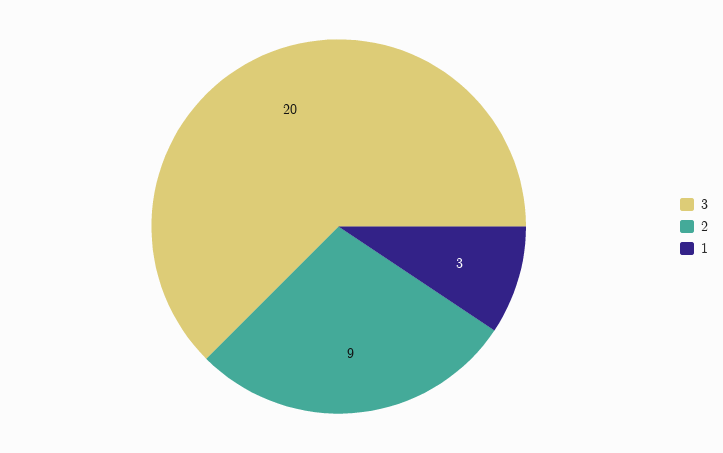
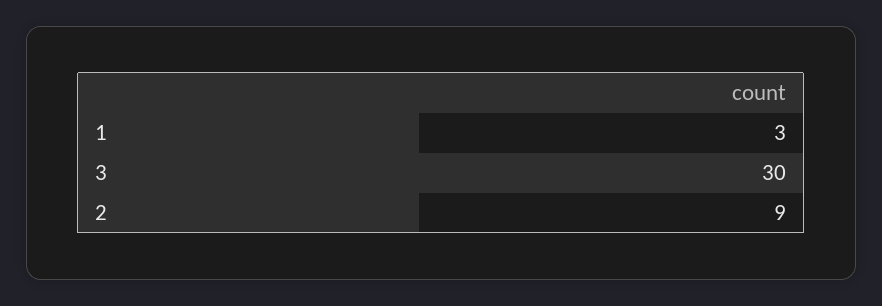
3: 20 -> 30

